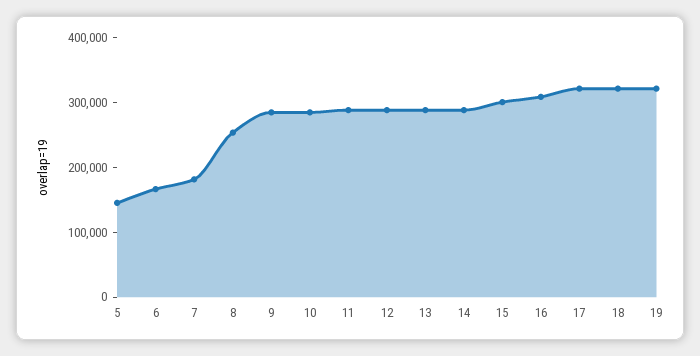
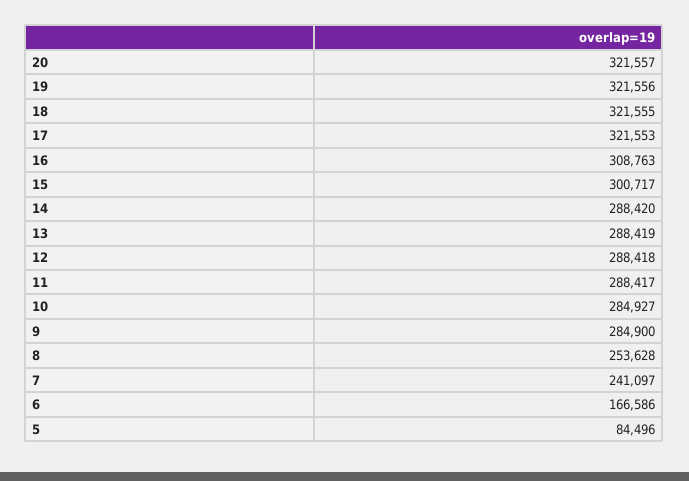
5: 140000 -> 84496
7: 180000 -> 241097
20: none -> 321557

